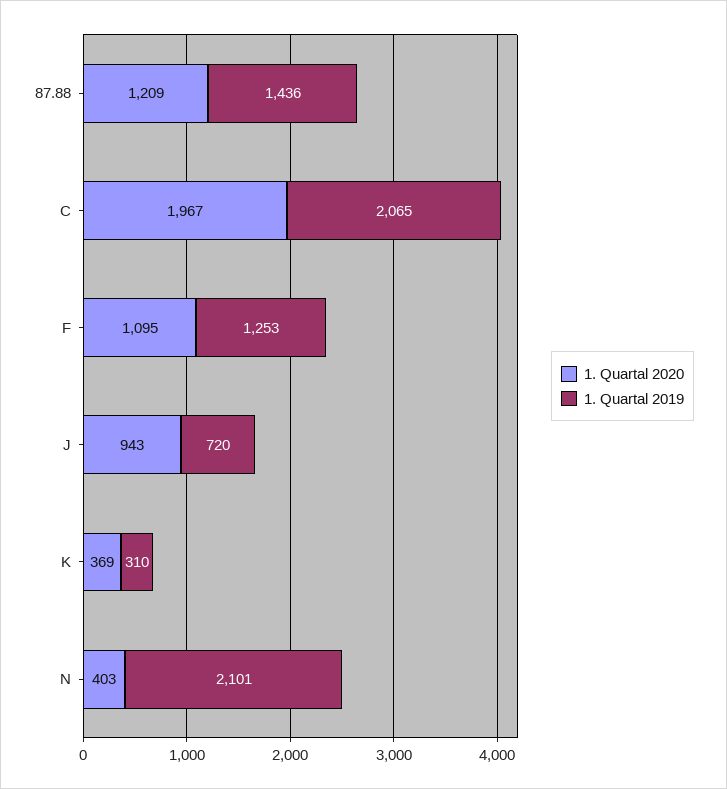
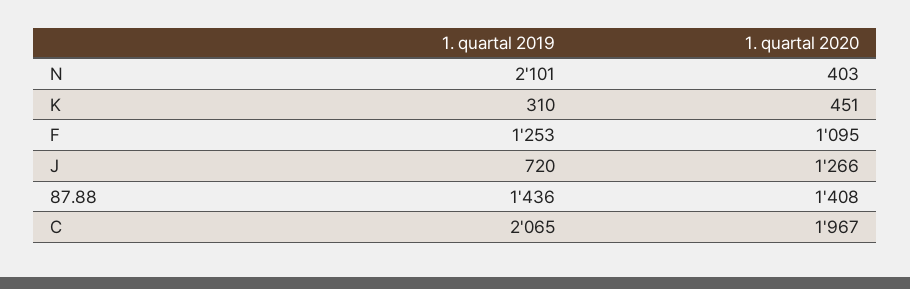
1. Quartal 2020, 87.88: 1209 -> 1408
1. Quartal 2020, J: 943 -> 1266
1. Quartal 2020, K: 369 -> 451

